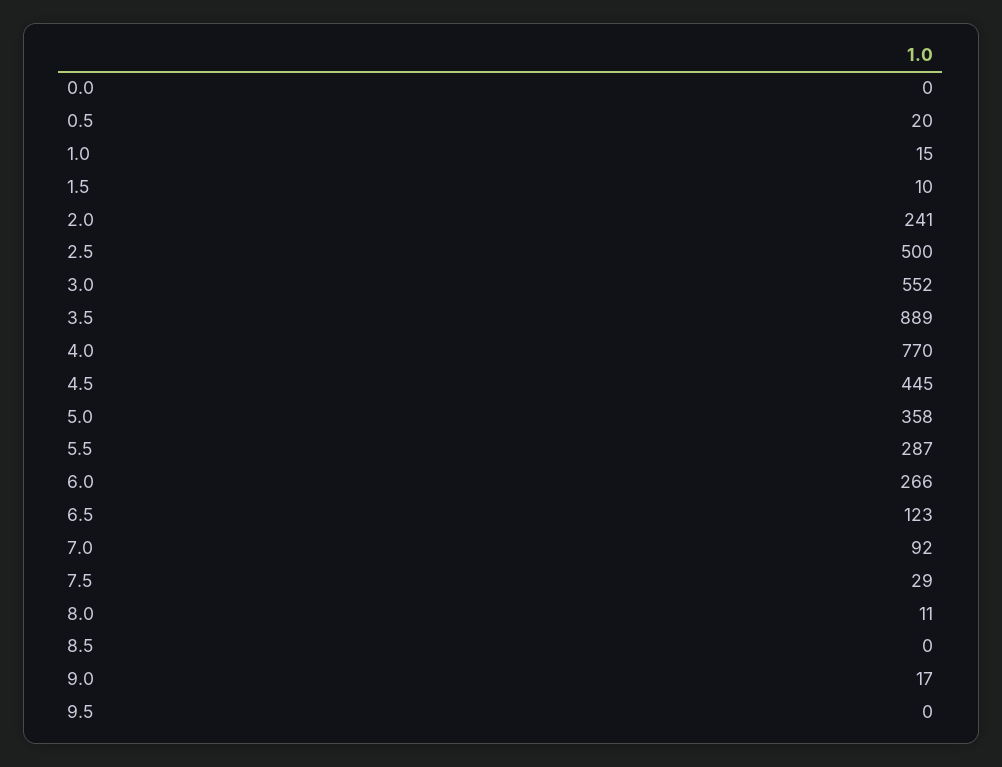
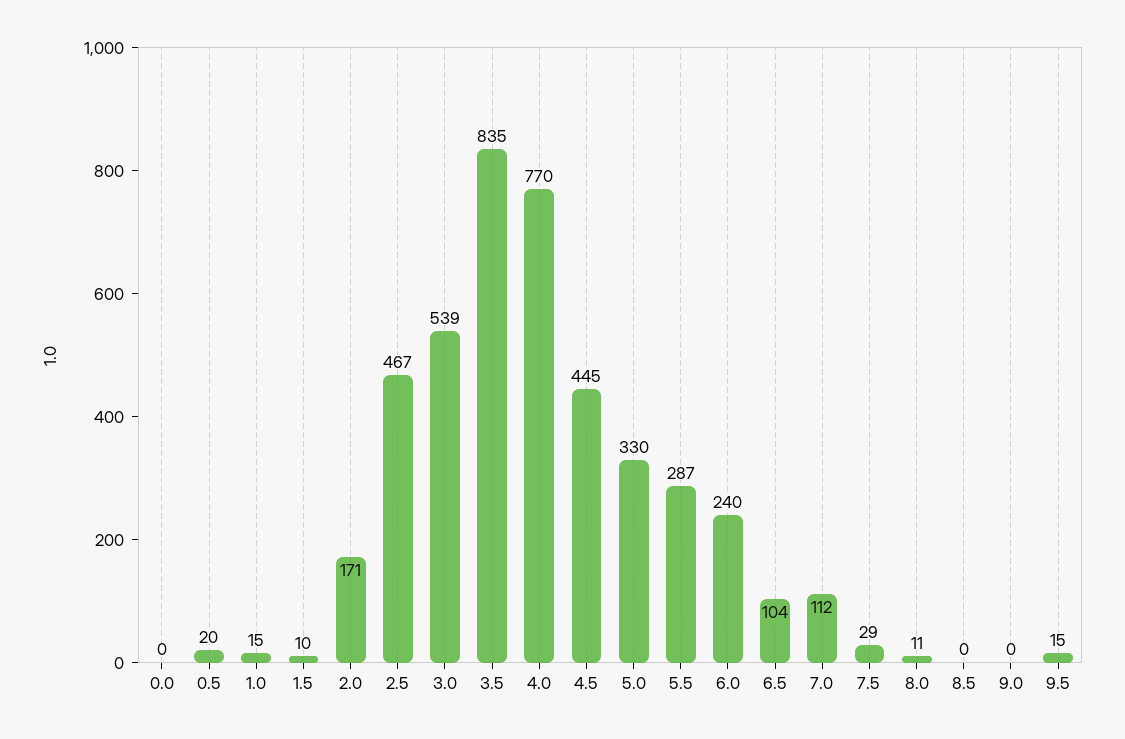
2.0: 241 -> 171
2.5: 500 -> 467
3.0: 552 -> 539
3.5: 889 -> 835
5.0: 358 -> 330
6.0: 266 -> 240
6.5: 123 -> 104
7.0: 92 -> 112
9.0: 17 -> 0
9.5: 0 -> 15

